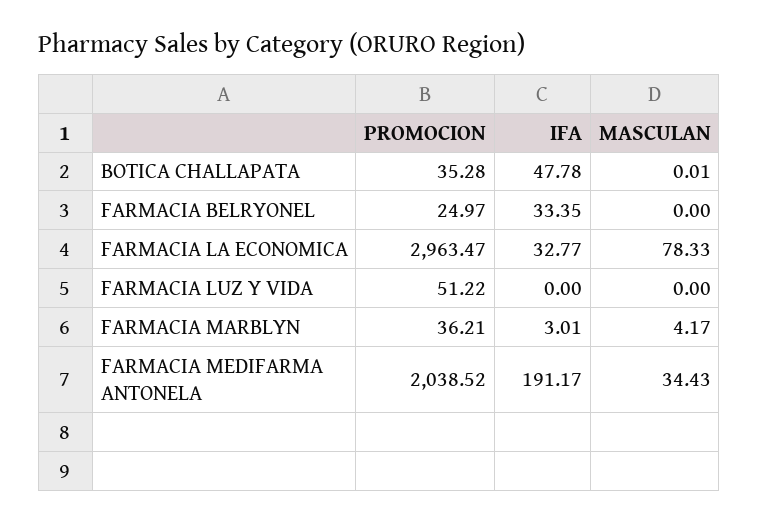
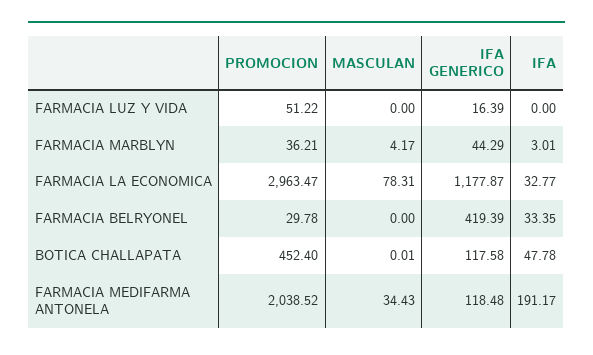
PROMOCION, BOTICA CHALLAPATA: 35.28 -> 452.4
PROMOCION, FARMACIA BELRYONEL: 24.97 -> 29.78
MASCULAN, FARMACIA LA ECONOMICA: 78.33 -> 78.31
IFA GENERICO, FARMACIA LUZ Y VIDA: none -> 16.39
IFA GENERICO, FARMACIA MARBLYN: none -> 44.29
IFA GENERICO, FARMACIA LA ECONOMICA: none -> 1177.87
IFA GENERICO, FARMACIA BELRYONEL: none -> 419.39
IFA GENERICO, BOTICA CHALLAPATA: none -> 117.58
IFA GENERICO, FARMACIA MEDIFARMA ANTONELA: none -> 118.48

